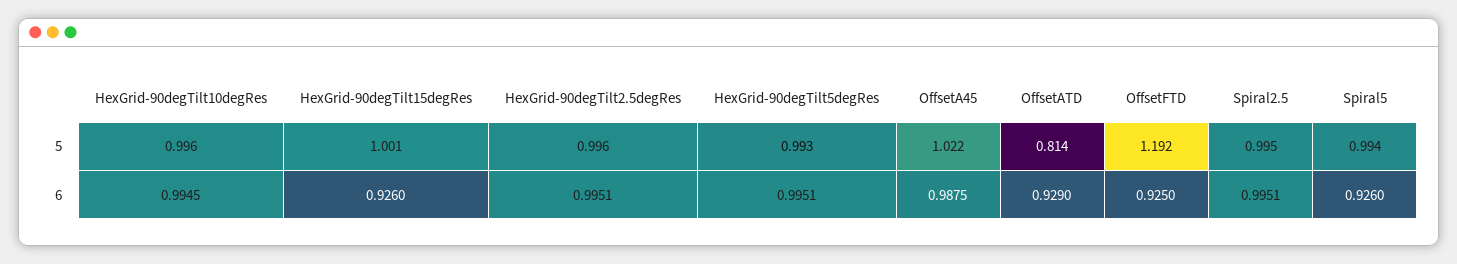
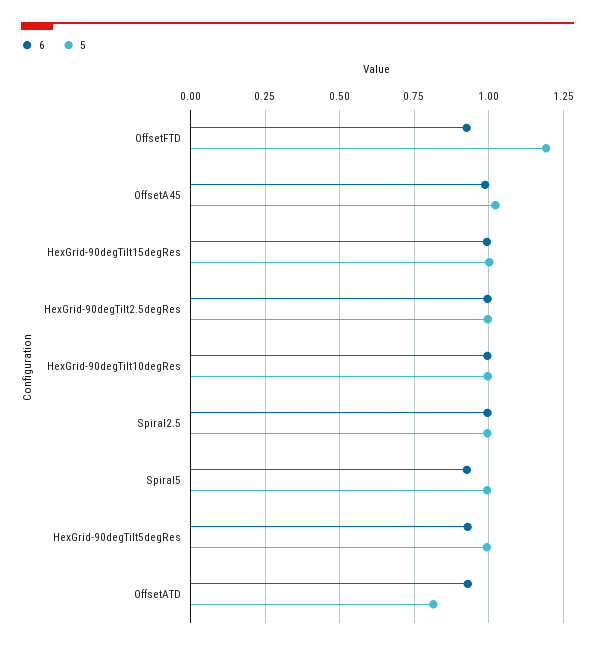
6, HexGrid-90degTilt15degRes: 0.926 -> 1
6, HexGrid-90degTilt5degRes: 0.9951 -> 0.925

